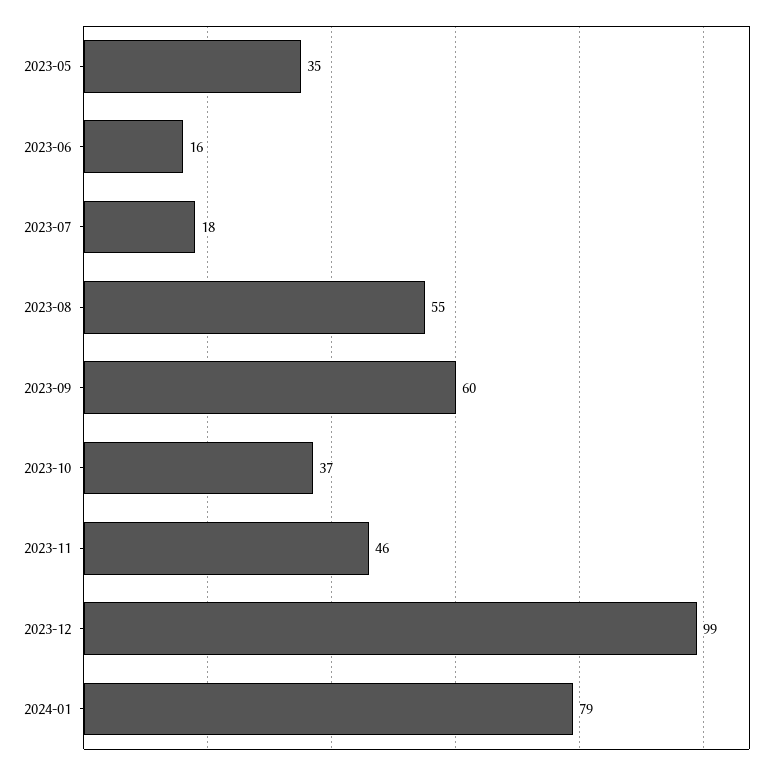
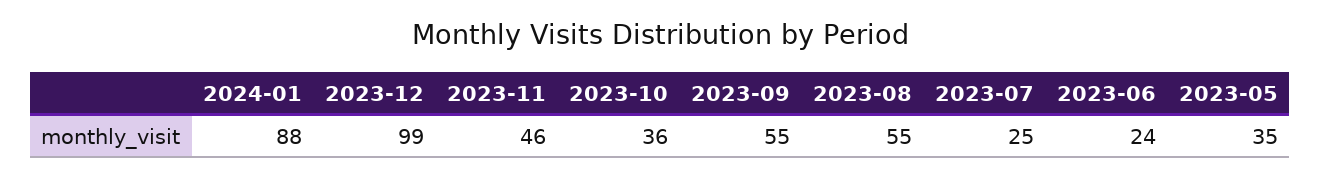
2023-06: 16 -> 24
2023-07: 18 -> 25
2023-09: 60 -> 55
2023-10: 37 -> 36
2024-01: 79 -> 88

